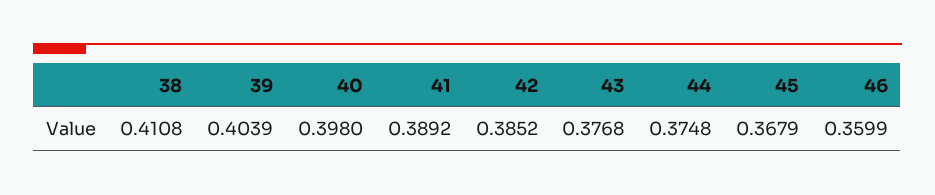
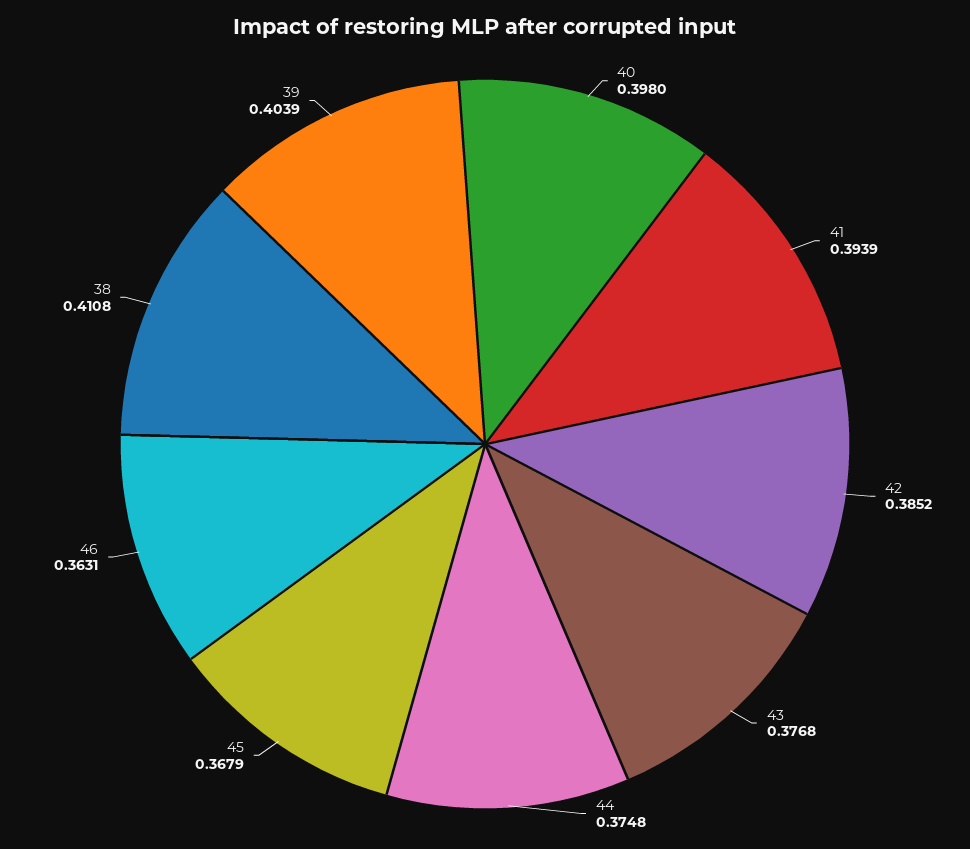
41: 0.3892 -> 0.3939
46: 0.3599 -> 0.3631

